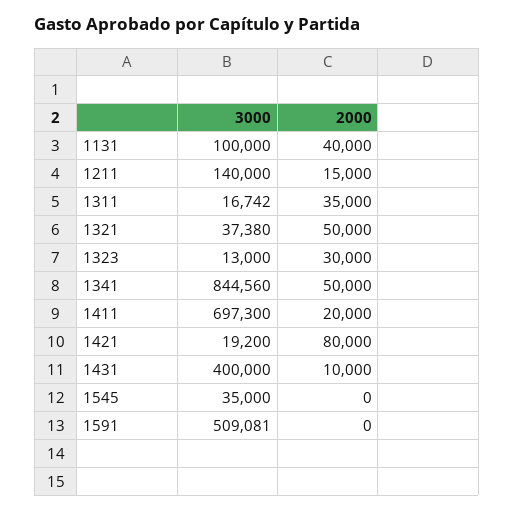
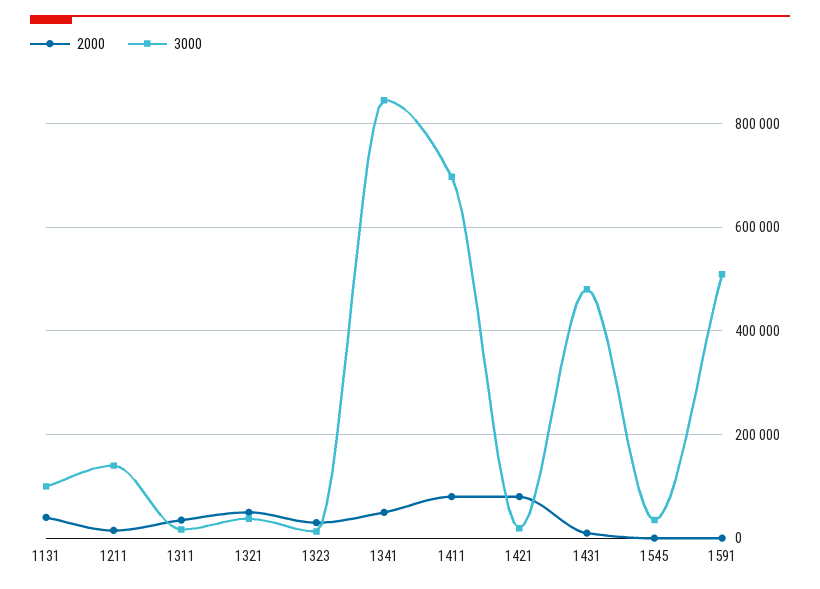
2000, 1411: 20000 -> 80000
3000, 1431: 400000 -> 480000

